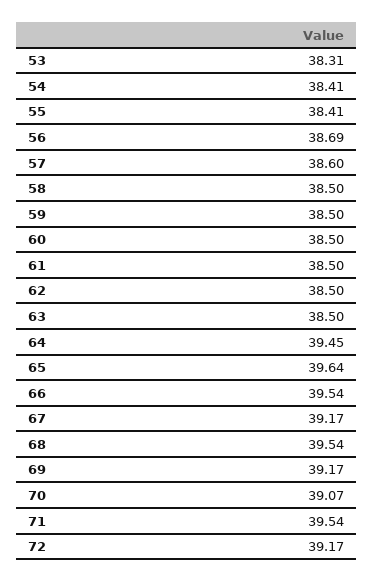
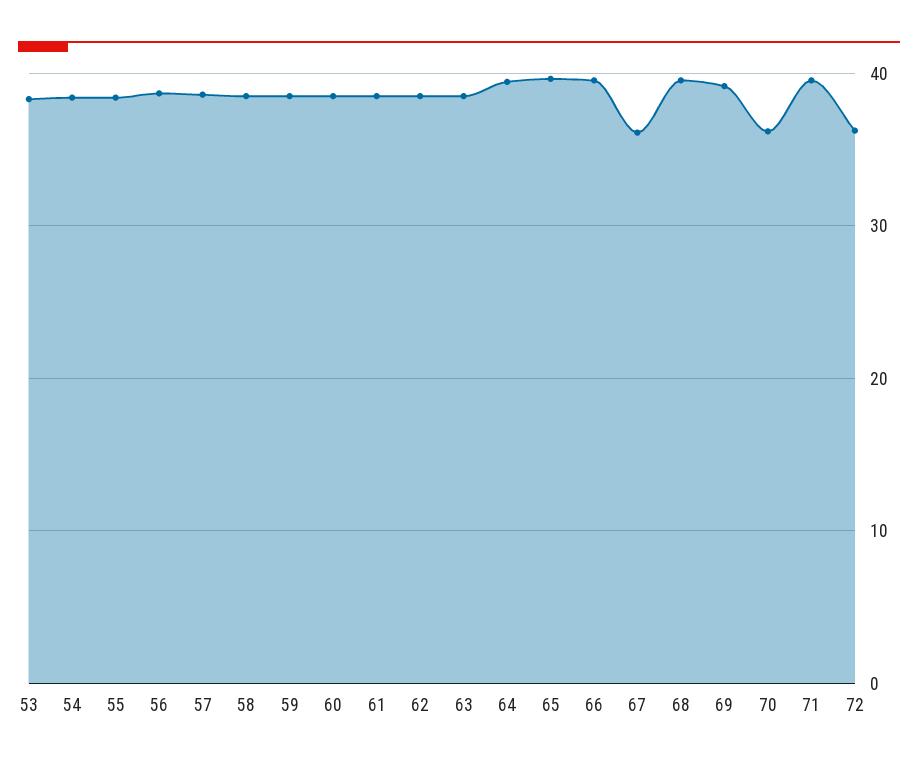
67: 39.17 -> 36
70: 39.07 -> 36
72: 39.17 -> 36

